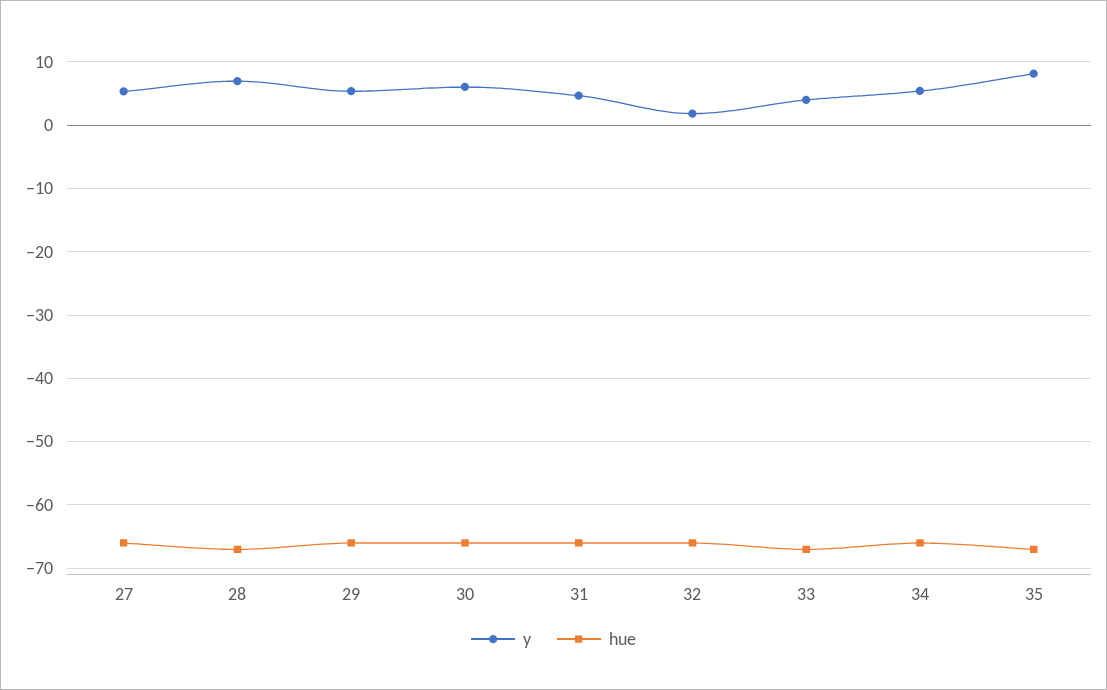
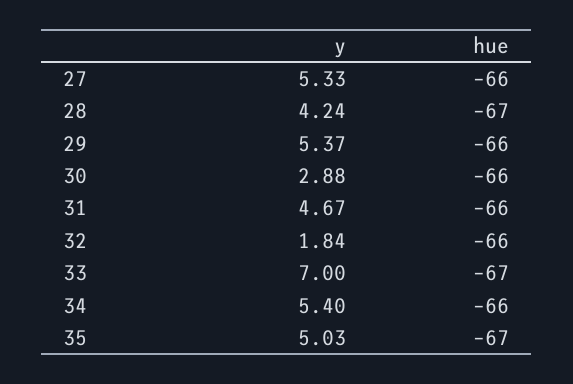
y, 28: 7 -> 4.24
y, 30: 6 -> 2.88
y, 33: 4 -> 7
y, 35: 8 -> 5.03

